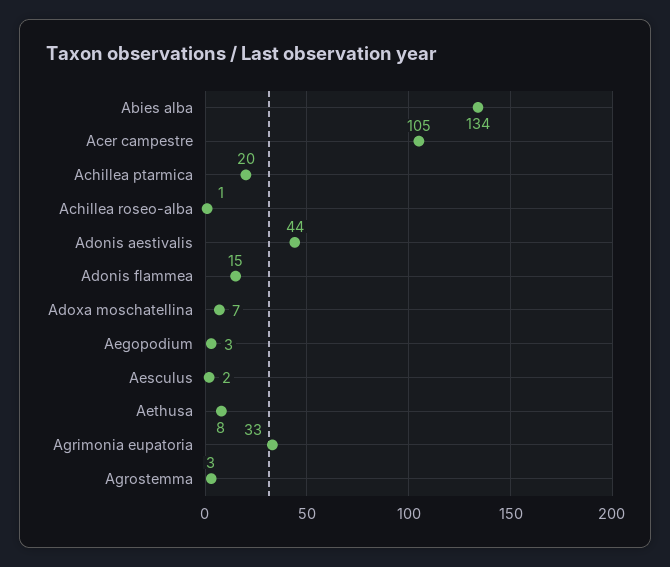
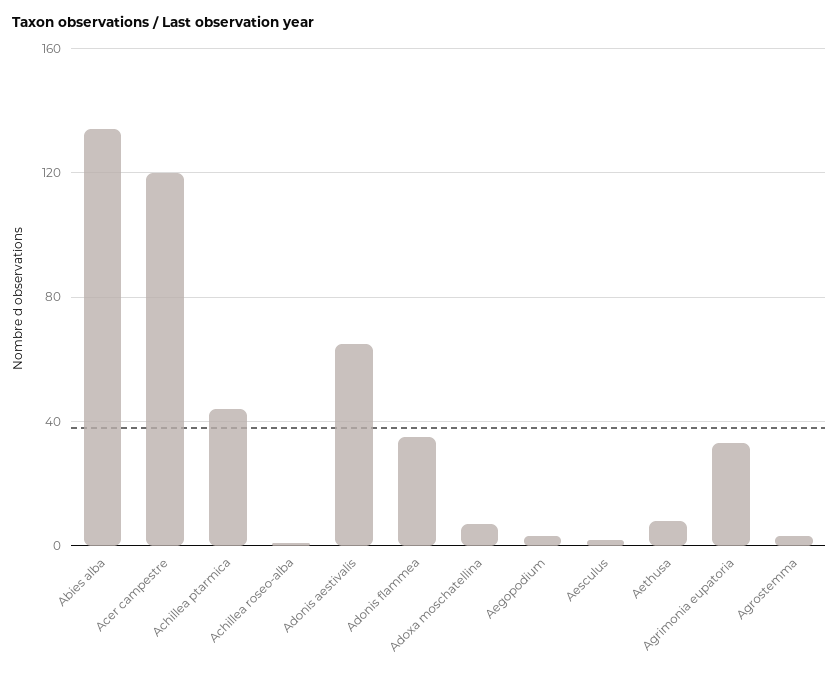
Acer campestre: 105 -> 120
Achillea ptarmica: 20 -> 45
Adonis aestivalis: 44 -> 65
Adonis flammea: 15 -> 35

